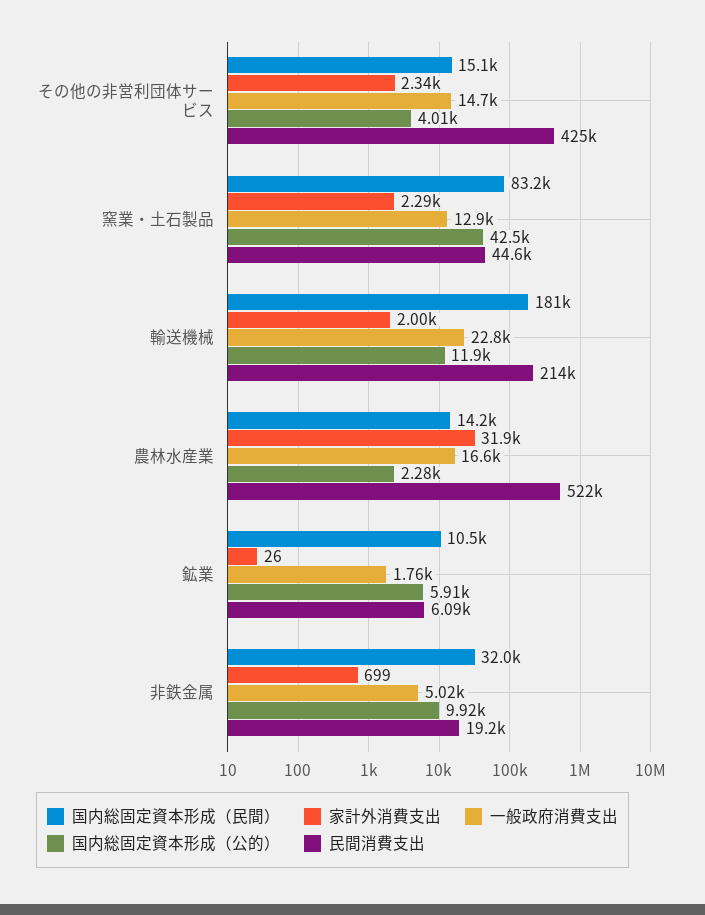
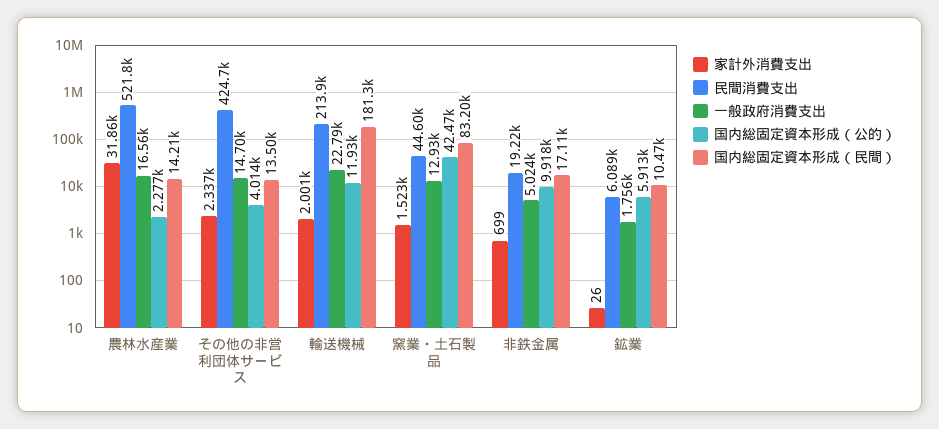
国内総固定資本形成（民間）, その他の非営利団体サービス: 15100 -> 13500
家計外消費支出, 窯業・土石製品: 2290 -> 1523
国内総固定資本形成（民間）, 非鉄金属: 32000 -> 17110

